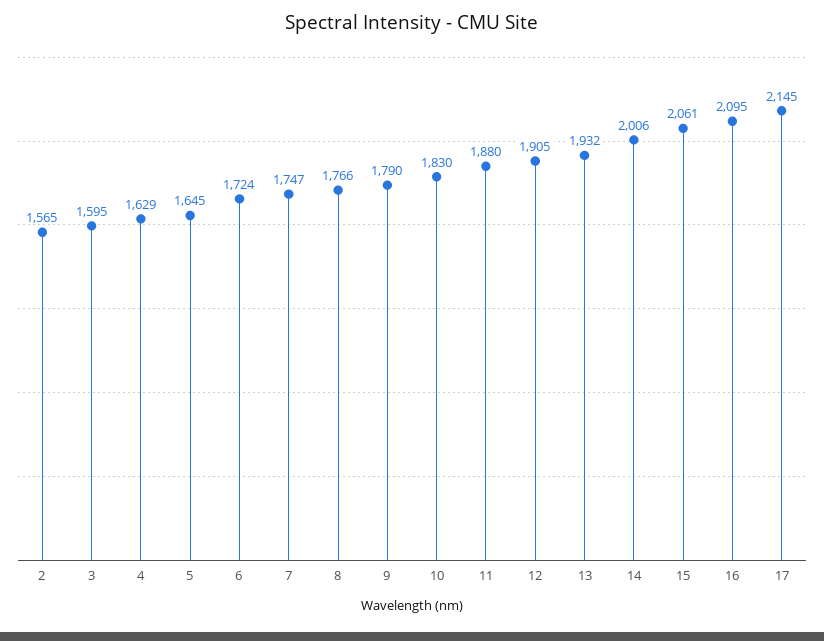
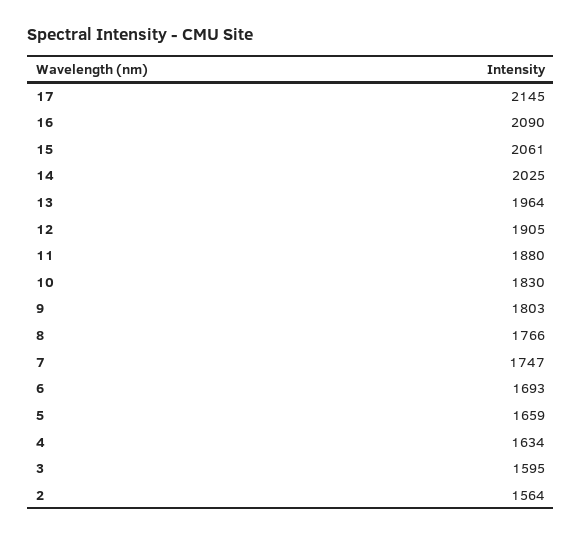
2: 1565 -> 1564
4: 1629 -> 1634
5: 1645 -> 1659
6: 1724 -> 1693
9: 1790 -> 1803
13: 1932 -> 1964
14: 2006 -> 2025
16: 2095 -> 2090

